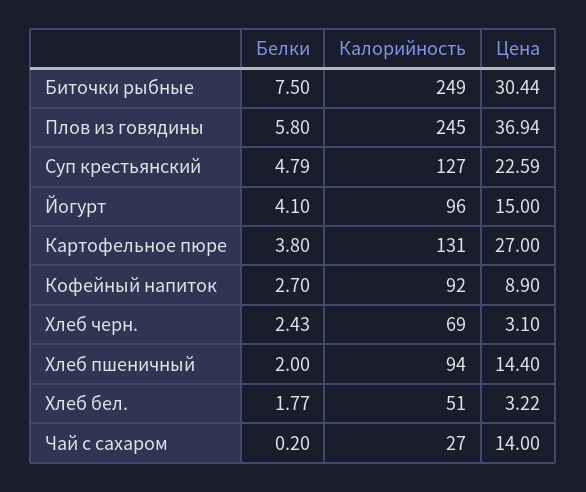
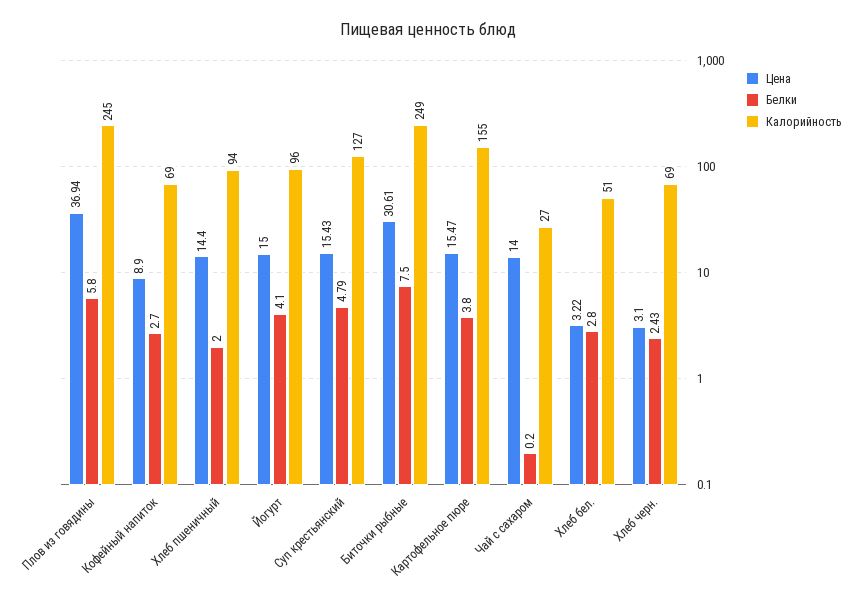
Цена, Биточки рыбные: 30.44 -> 30.61
Цена, Суп крестьянский: 22.59 -> 15.43
Калорийность, Картофельное пюре: 131 -> 155
Цена, Картофельное пюре: 27 -> 15.47
Калорийность, Кофейный напиток: 92 -> 69
Белки, Хлеб бел.: 1.77 -> 2.8

